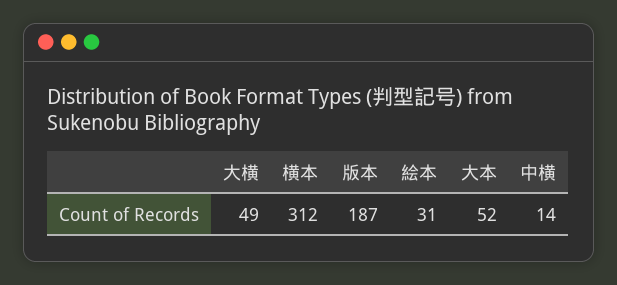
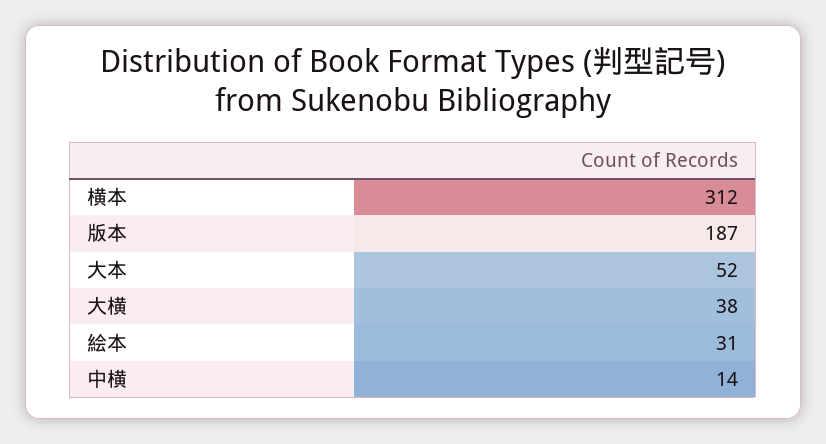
大横: 49 -> 38

